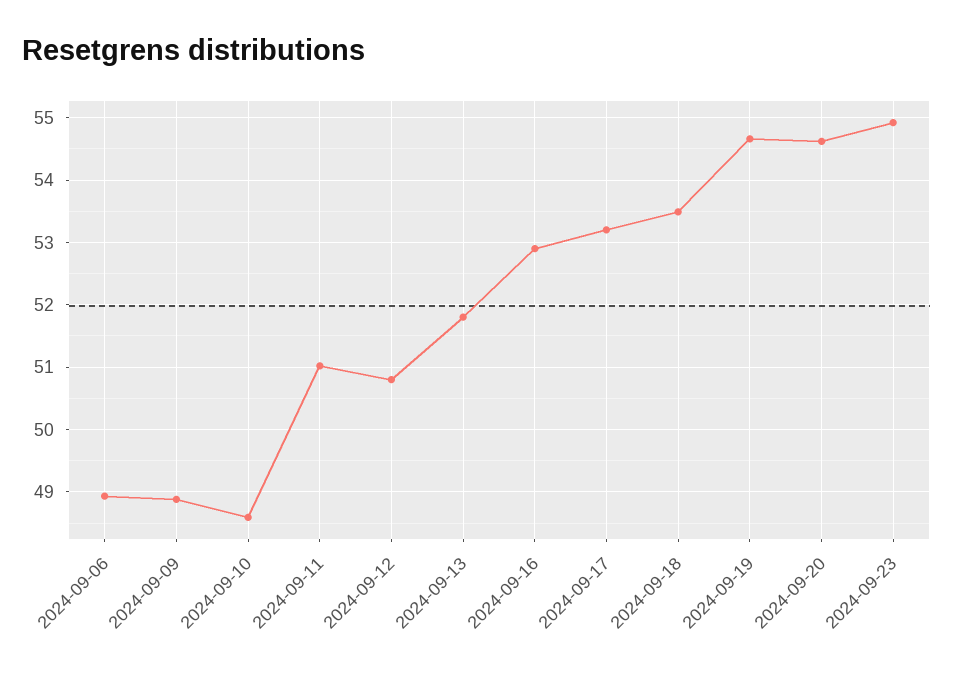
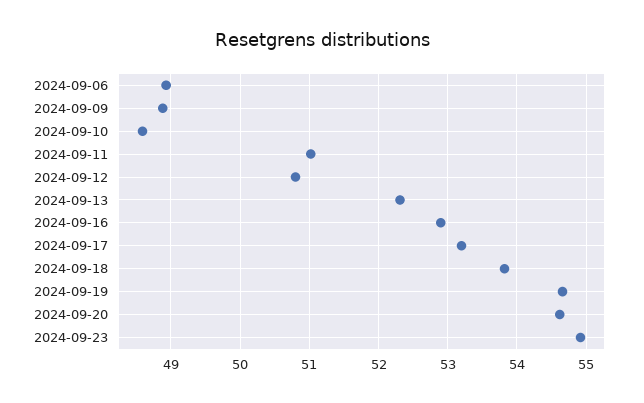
2024-09-13: 51.8 -> 52.3
2024-09-18: 53.5 -> 53.8

